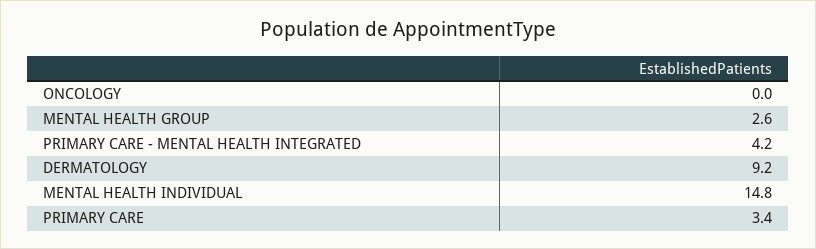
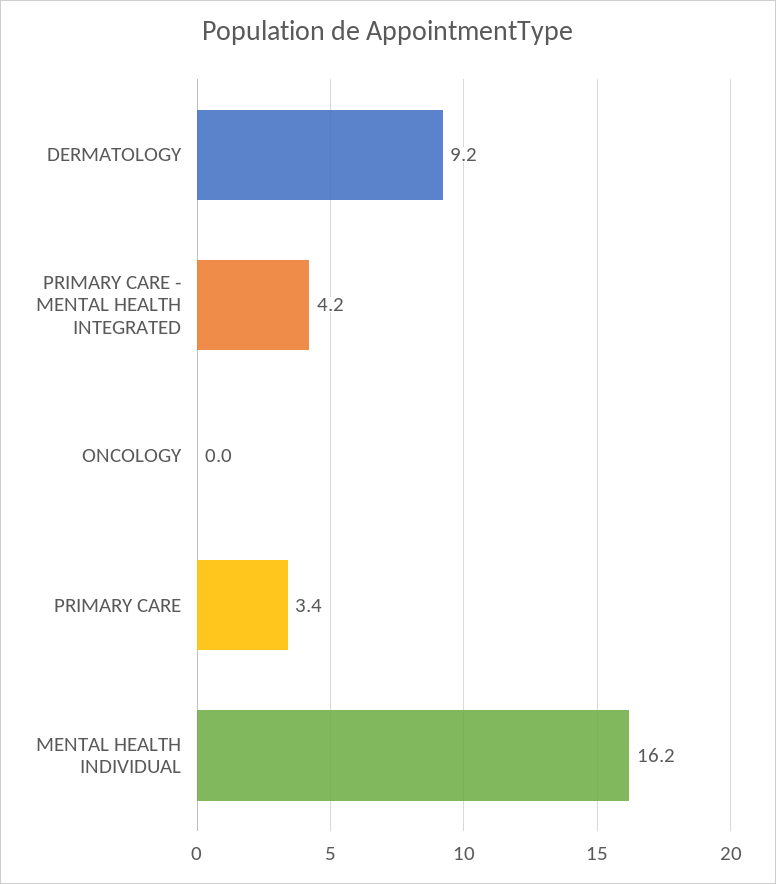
MENTAL HEALTH GROUP: 2.6 -> none
MENTAL HEALTH INDIVIDUAL: 14.8 -> 16.2

